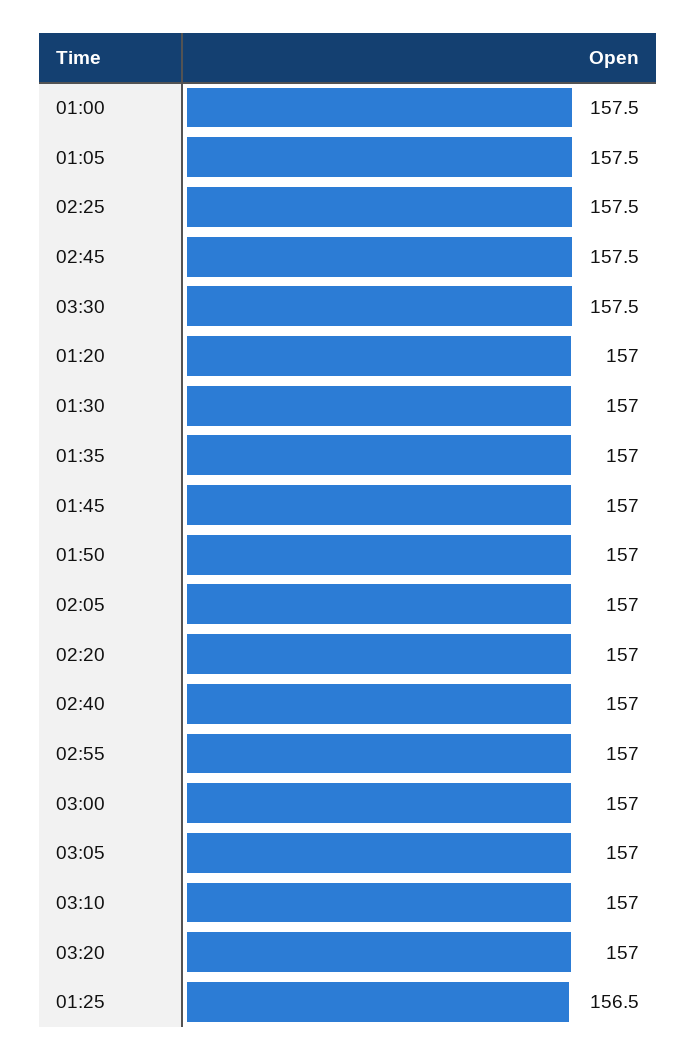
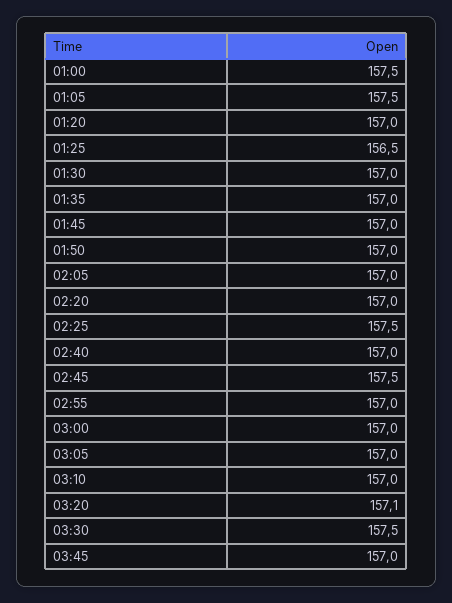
03:20: 157 -> 157.1
03:45: none -> 157

